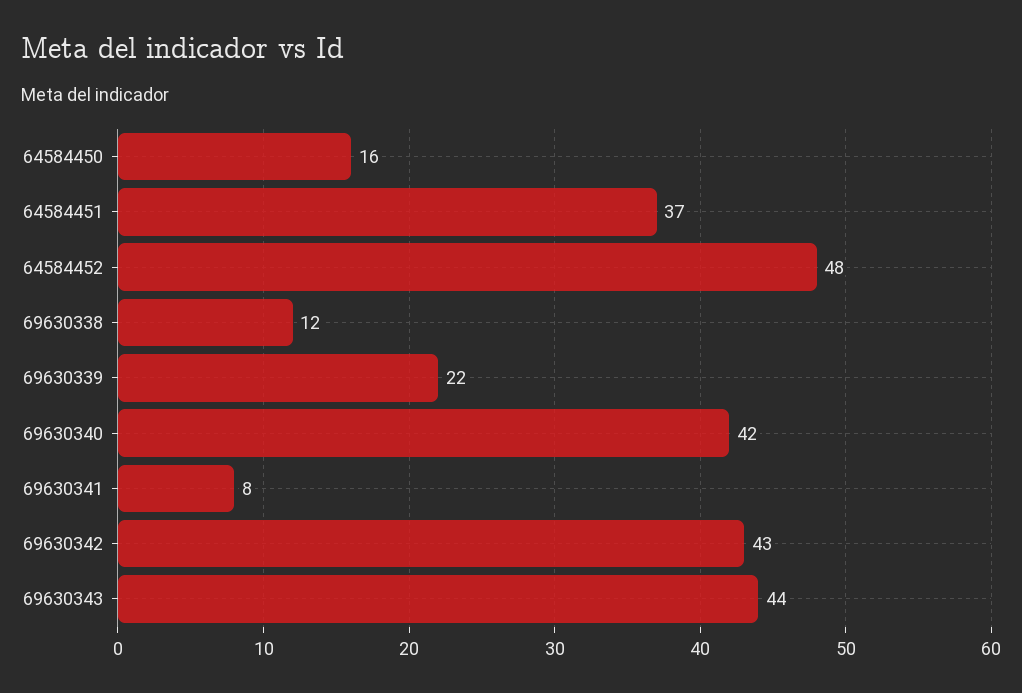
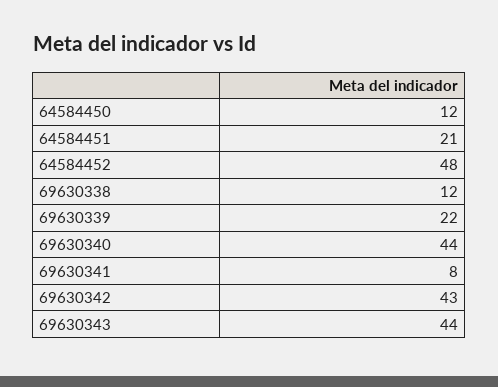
64584450: 16 -> 12
64584451: 37 -> 21
69630340: 42 -> 44

